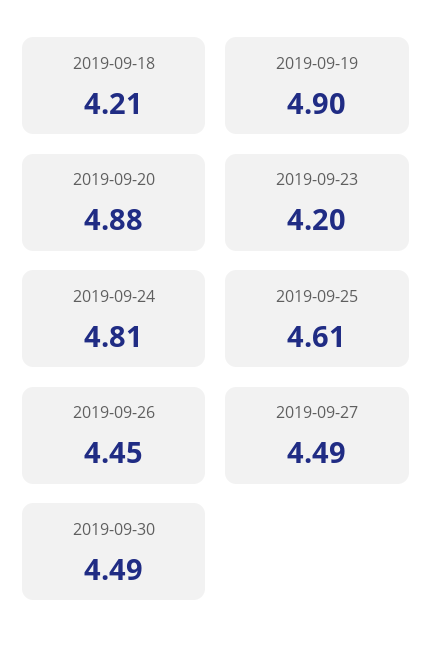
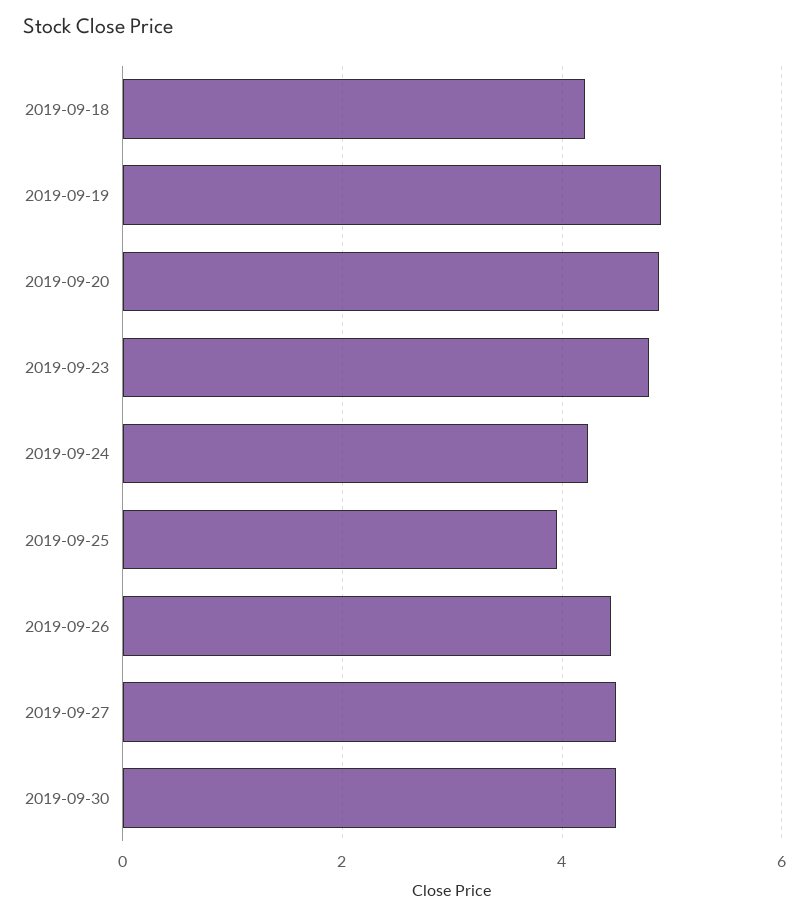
2019-09-23: 4.2 -> 4.8
2019-09-24: 4.81 -> 4.2
2019-09-25: 4.61 -> 4

